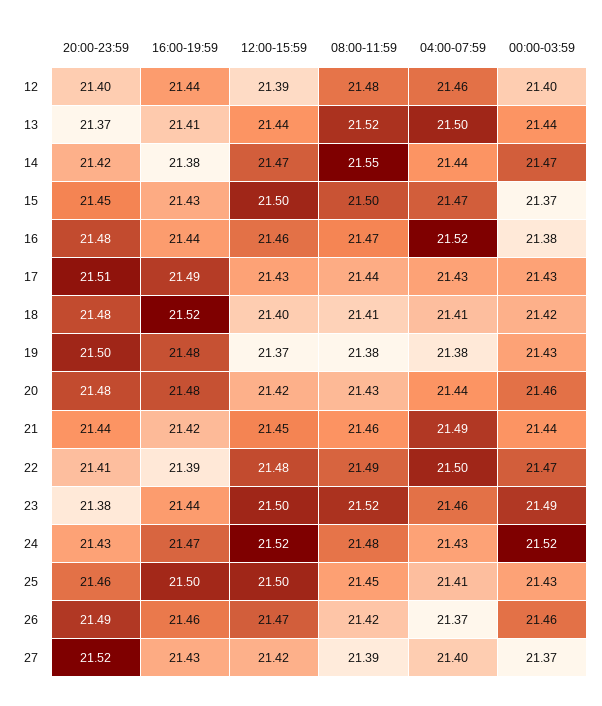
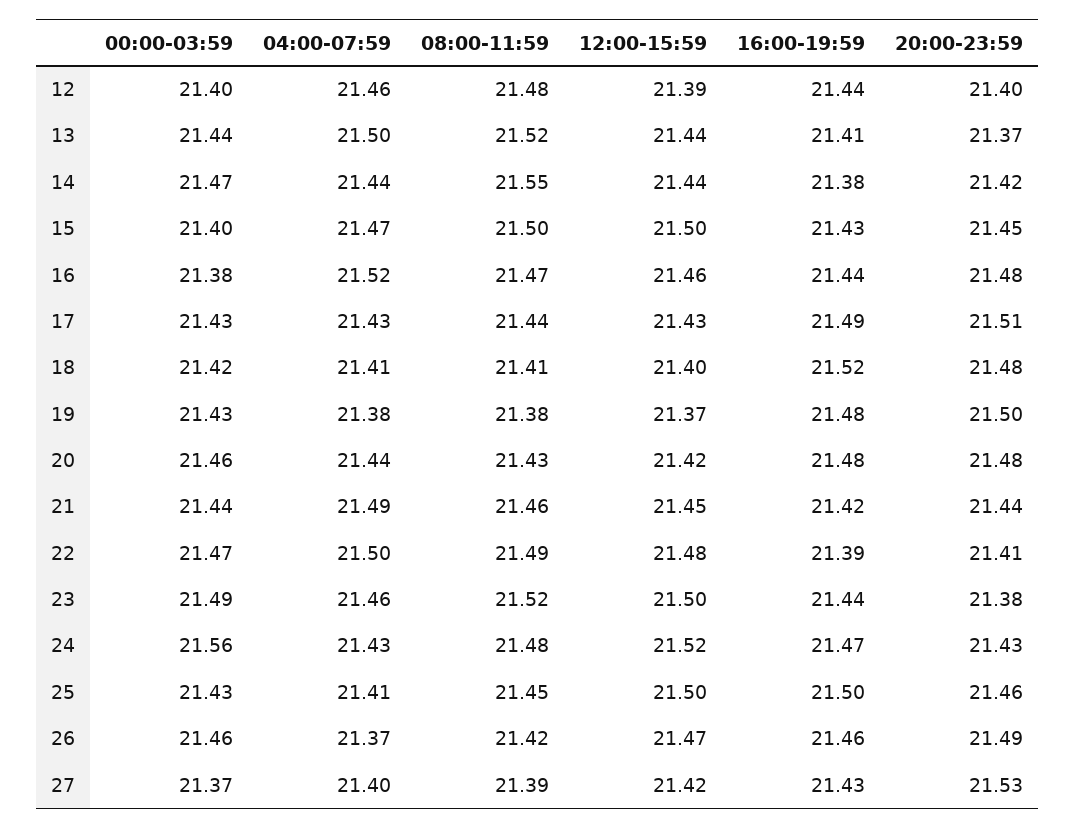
12:00-15:59, 14: 21.47 -> 21.44
00:00-03:59, 15: 21.37 -> 21.4
00:00-03:59, 24: 21.52 -> 21.56
20:00-23:59, 27: 21.52 -> 21.53

